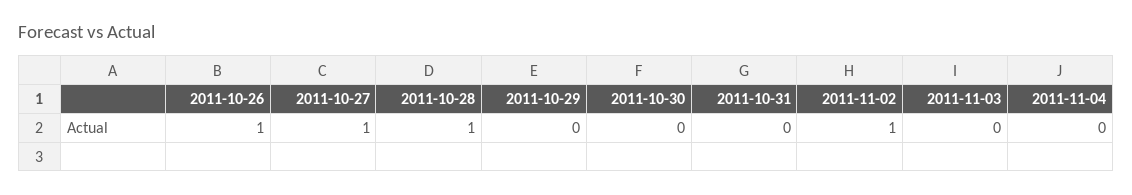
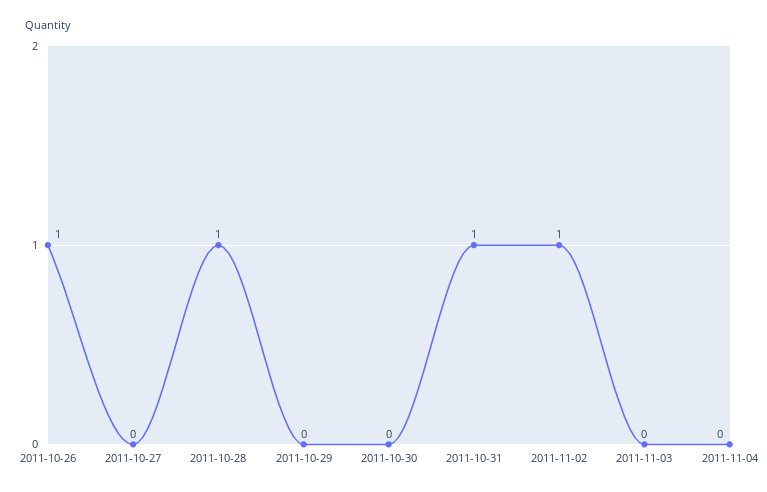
2011-10-27: 1 -> 0
2011-10-31: 0 -> 1

